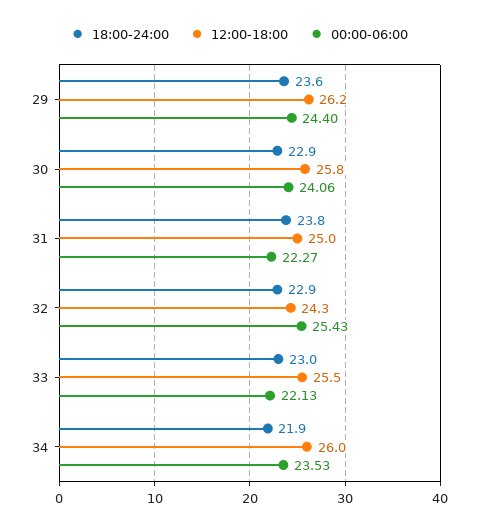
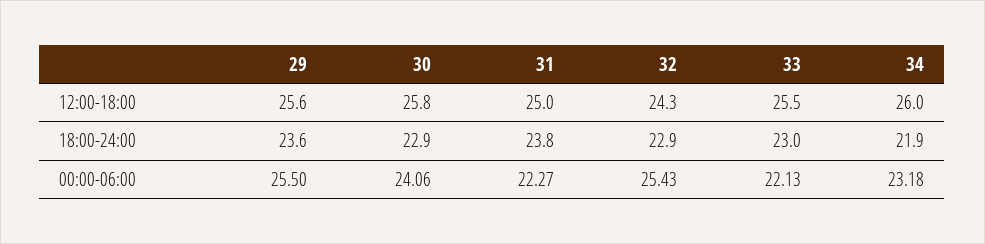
12:00-18:00, 29: 26.2 -> 25.6
00:00-06:00, 29: 24.4 -> 25.5
00:00-06:00, 34: 23.53 -> 23.18

